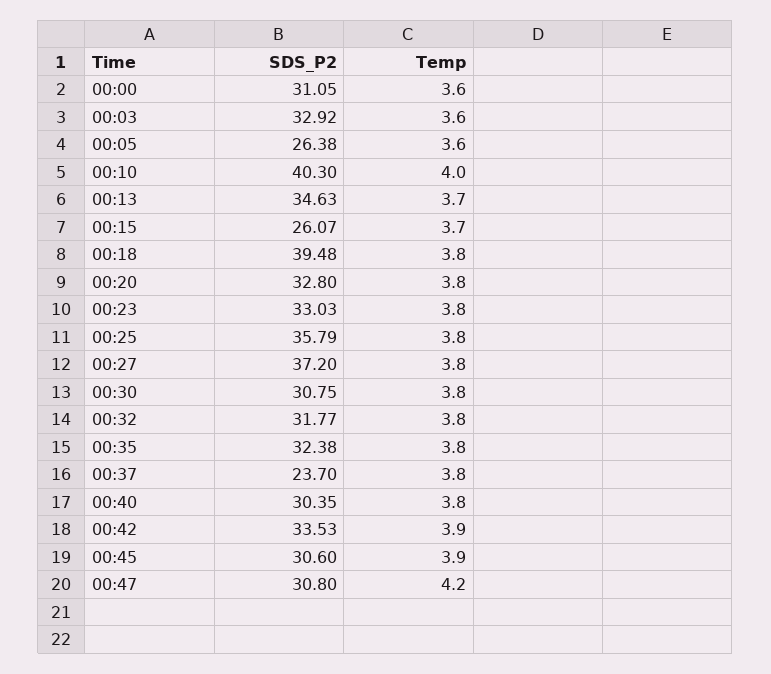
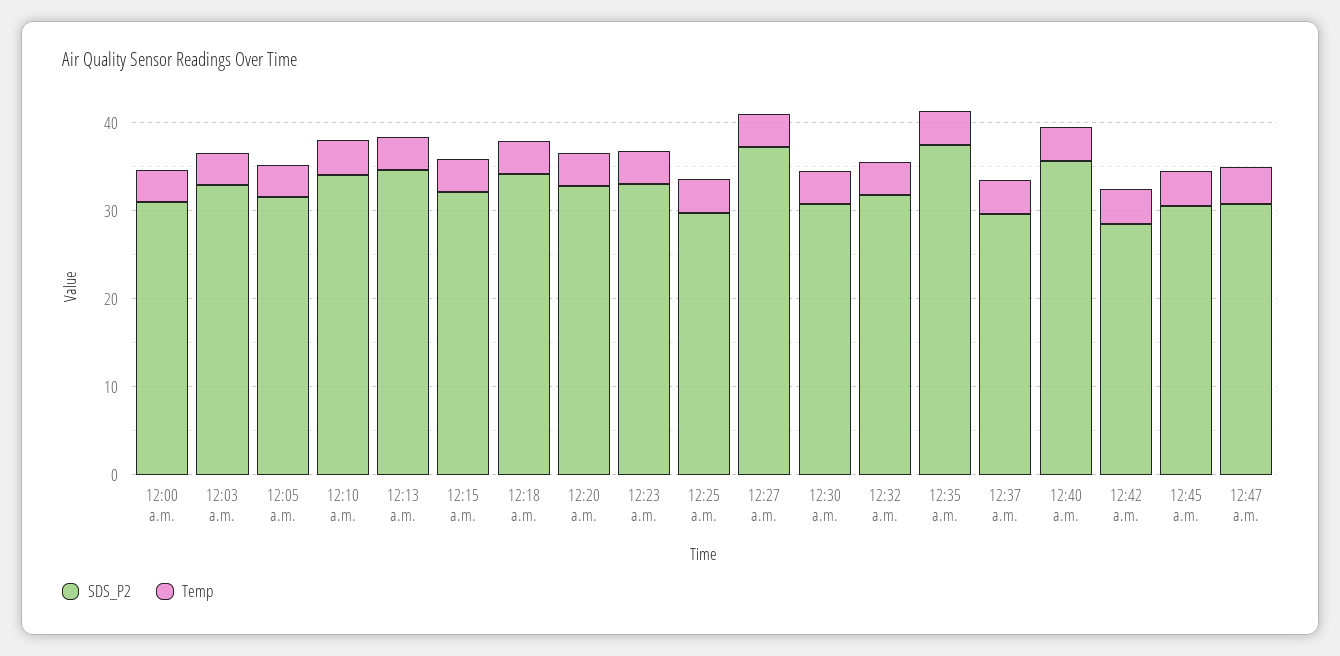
SDS_P2, 00:05: 26.38 -> 32
SDS_P2, 00:10: 40.3 -> 34
SDS_P2, 00:15: 26.07 -> 32
SDS_P2, 00:18: 39.48 -> 34
SDS_P2, 00:25: 35.79 -> 30
SDS_P2, 00:35: 32.38 -> 38
SDS_P2, 00:37: 23.7 -> 30
SDS_P2, 00:40: 30.35 -> 36
SDS_P2, 00:42: 33.53 -> 28

